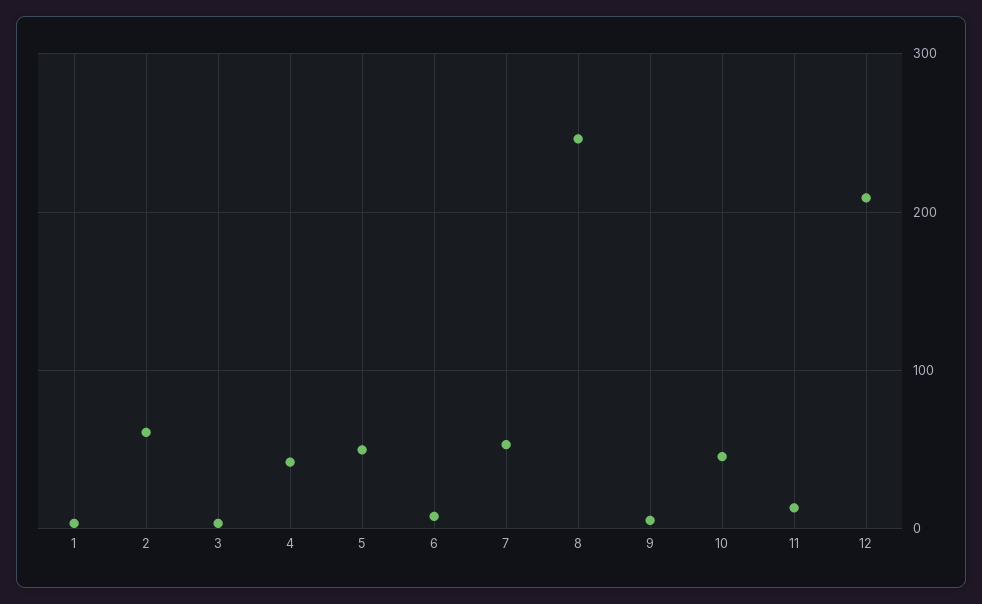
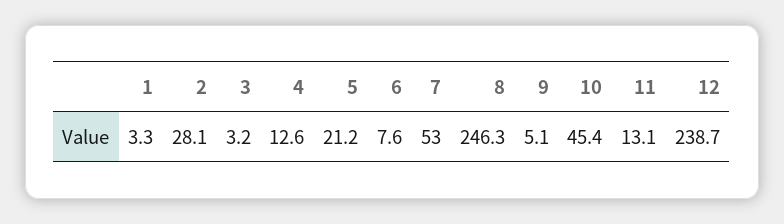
2: 60 -> 28.1
4: 40 -> 12.6
5: 50 -> 21.2
12: 210 -> 238.7

